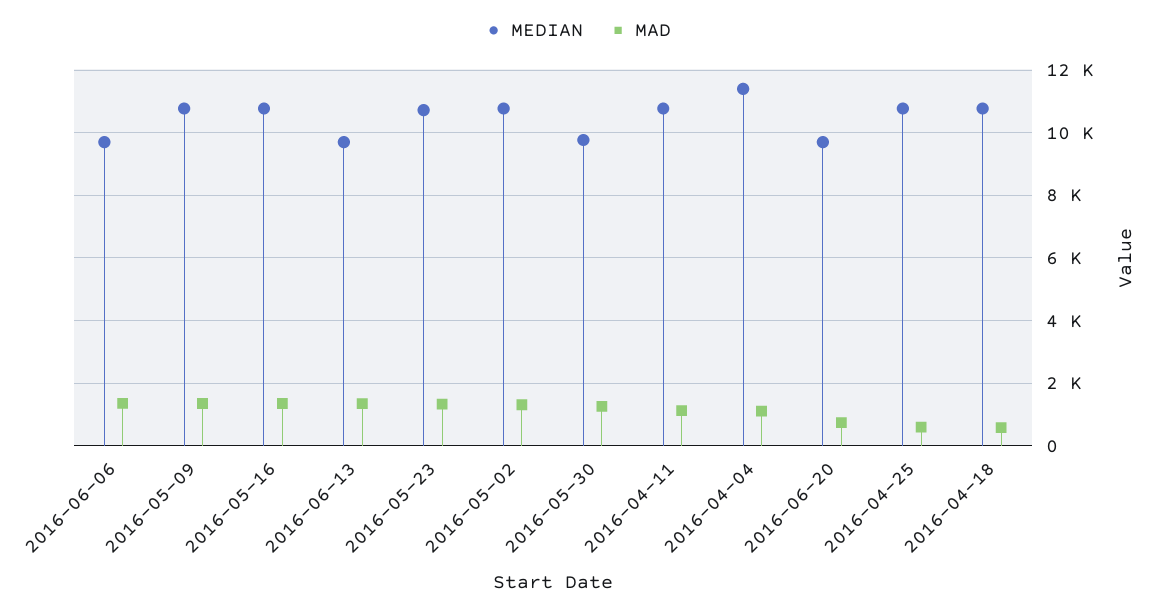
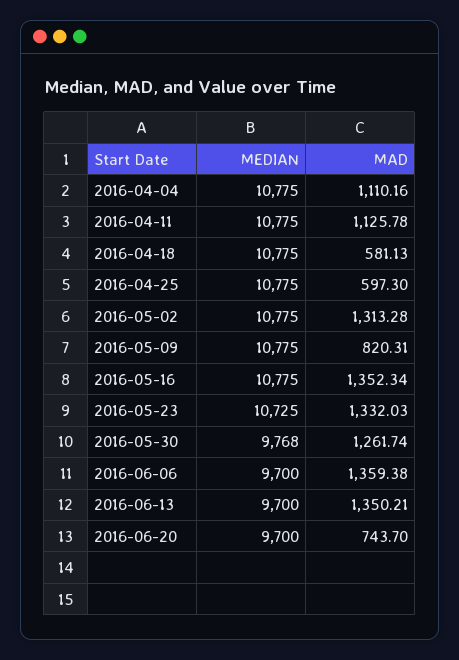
MAD, 2016-05-09: 1400 -> 820.31
MEDIAN, 2016-04-04: 11400 -> 10775

